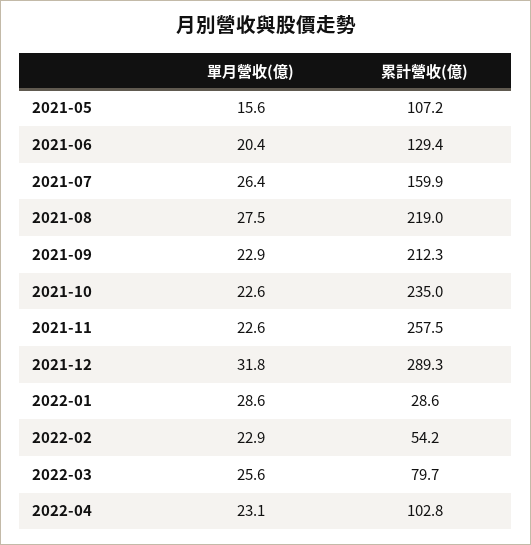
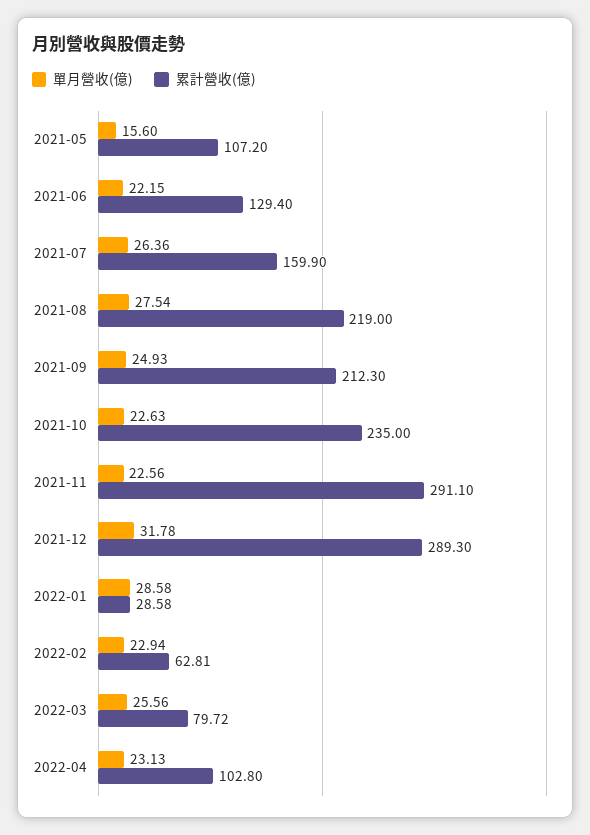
單月營收(億), 2021-06: 20.4 -> 22.15
單月營收(億), 2021-09: 22.9 -> 24.93
累計營收(億), 2021-11: 257.5 -> 291.1
累計營收(億), 2022-02: 54.2 -> 62.81

